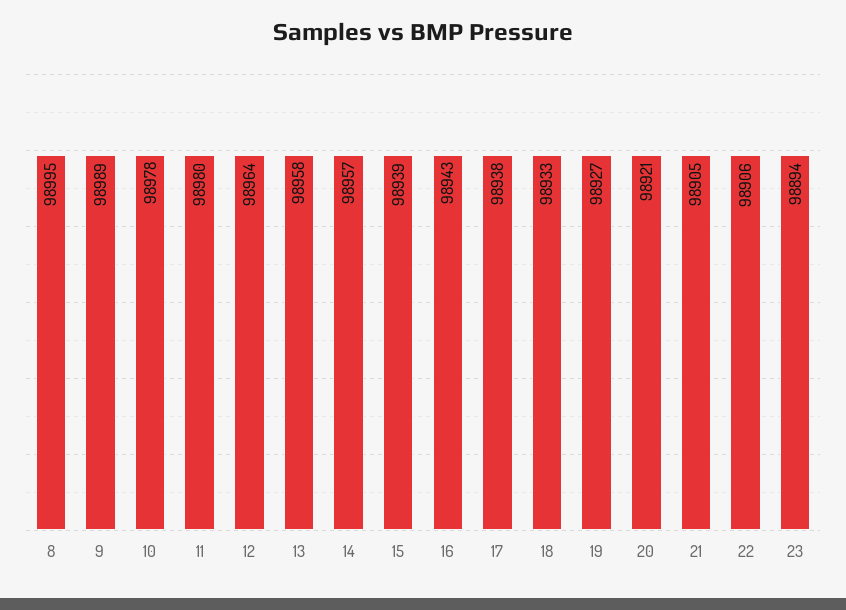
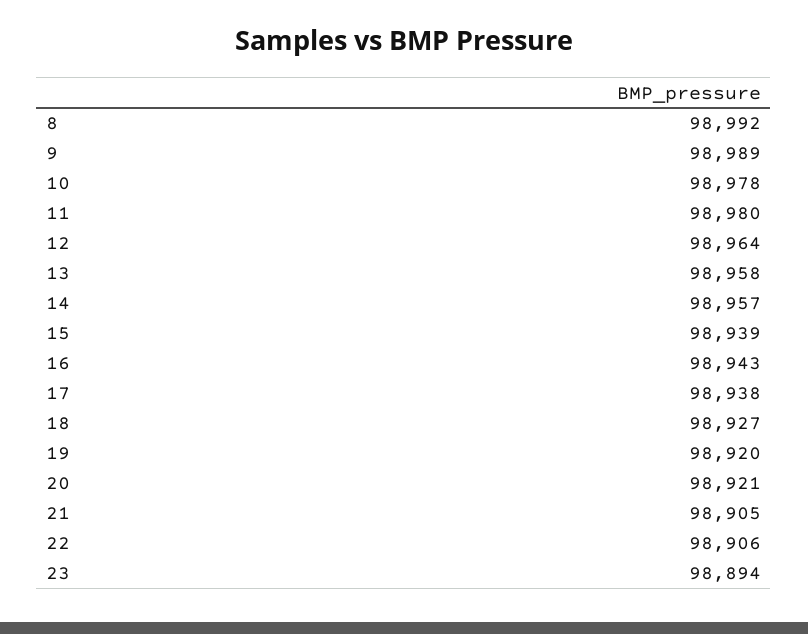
8: 98995 -> 98992
18: 98933 -> 98927
19: 98927 -> 98920

